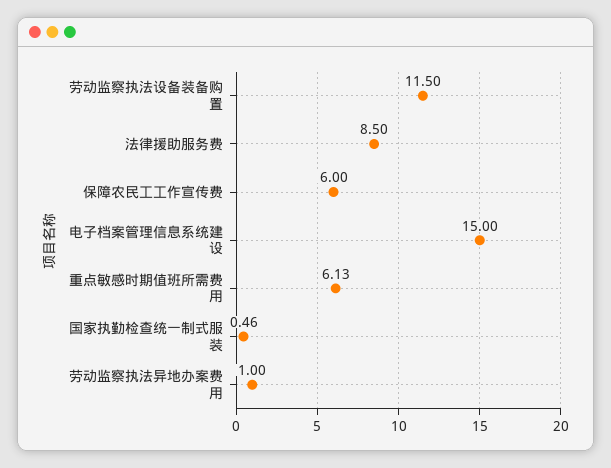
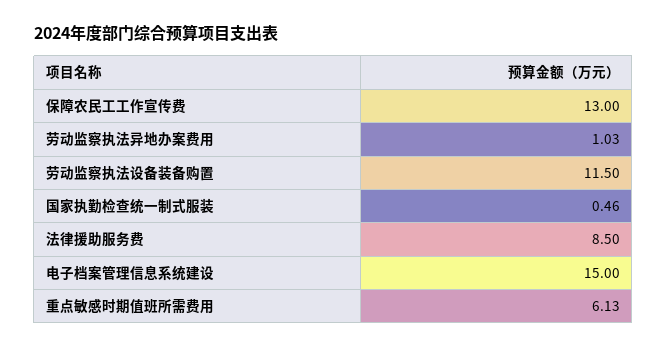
保障农民工工作宣传费: 6 -> 13
劳动监察执法异地办案费用: 1 -> 1.03

